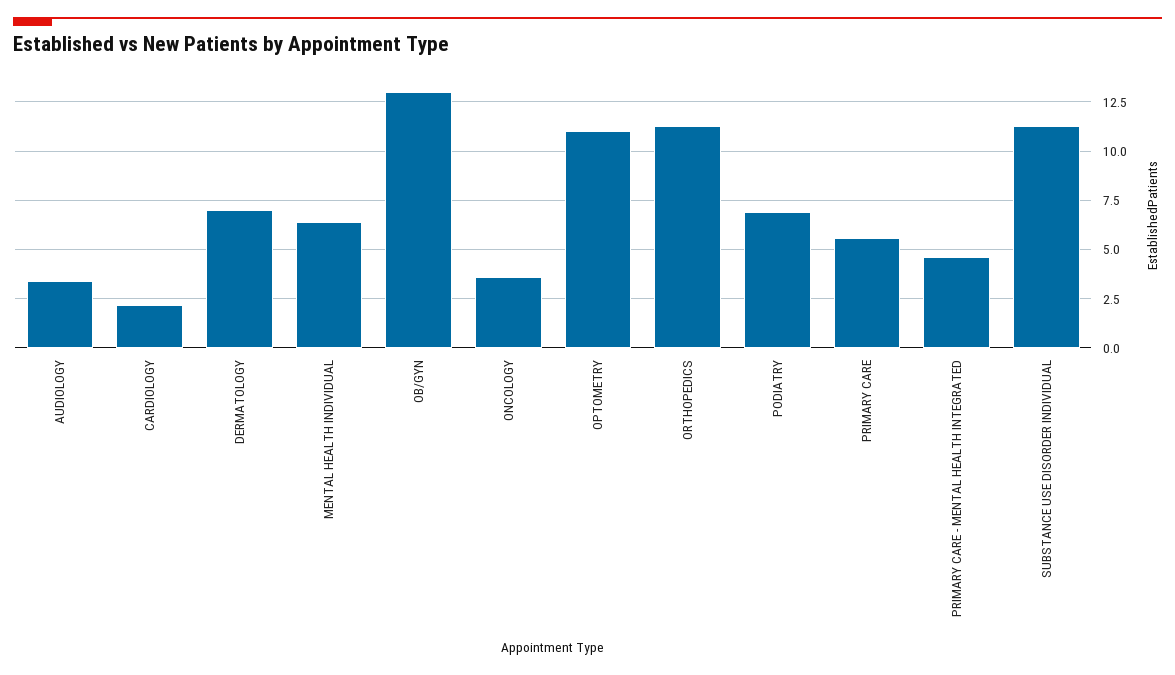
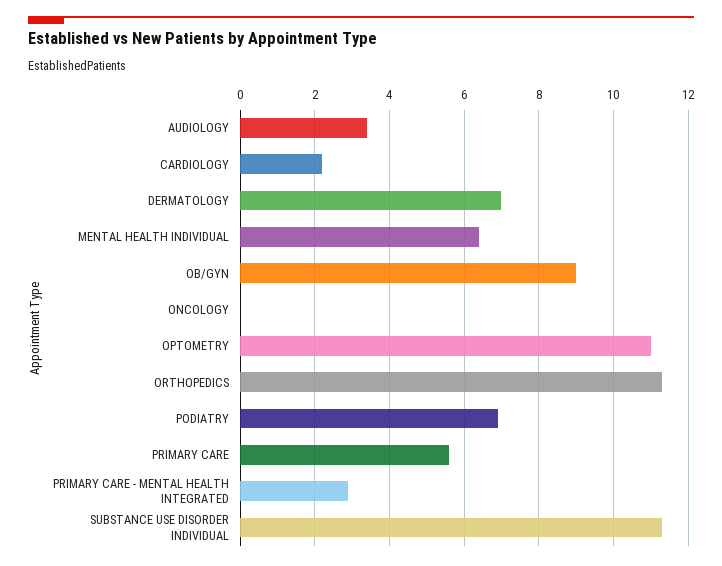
OB/GYN: 13 -> 9
ONCOLOGY: 3.5 -> 0
PRIMARY CARE - MENTAL HEALTH INTEGRATED: 4.5 -> 3

